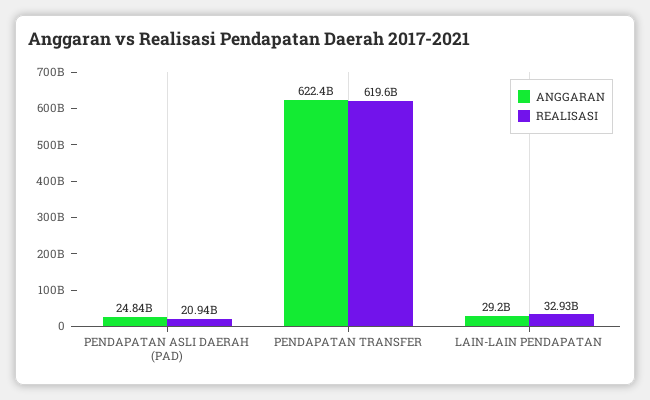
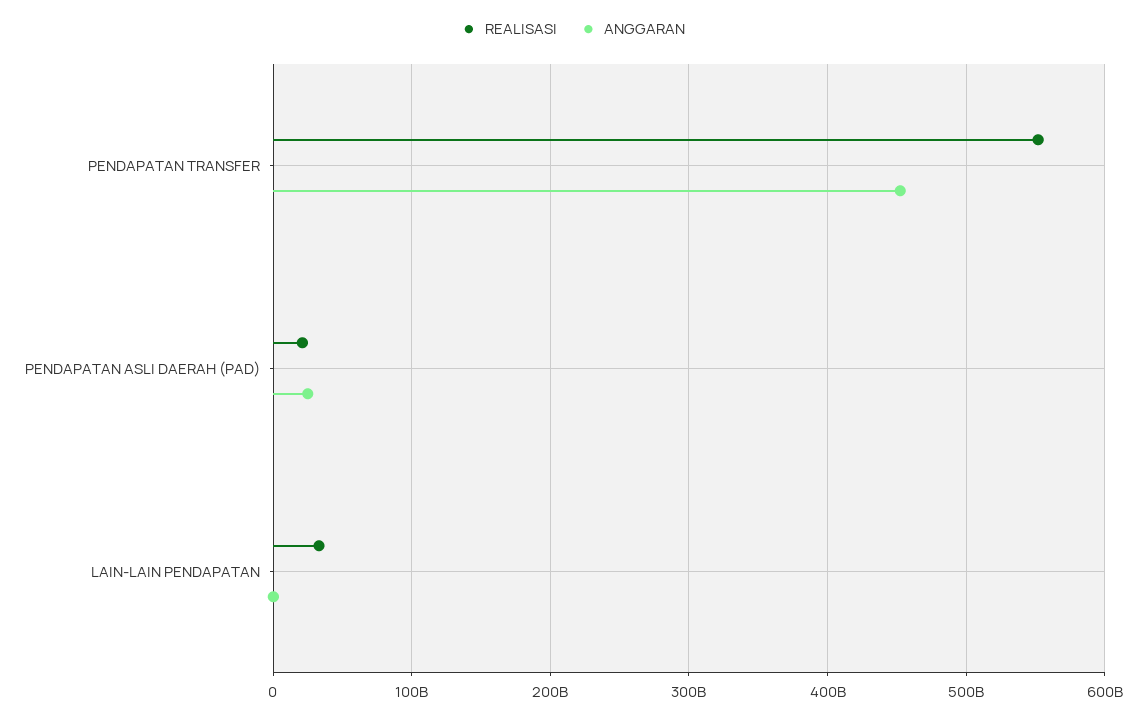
ANGGARAN, PENDAPATAN TRANSFER: 622400000000 -> 450000000000
REALISASI, PENDAPATAN TRANSFER: 619600000000 -> 550000000000
ANGGARAN, LAIN-LAIN PENDAPATAN: 29200000000 -> 0

